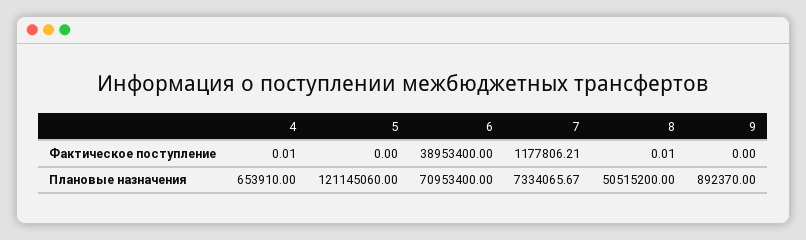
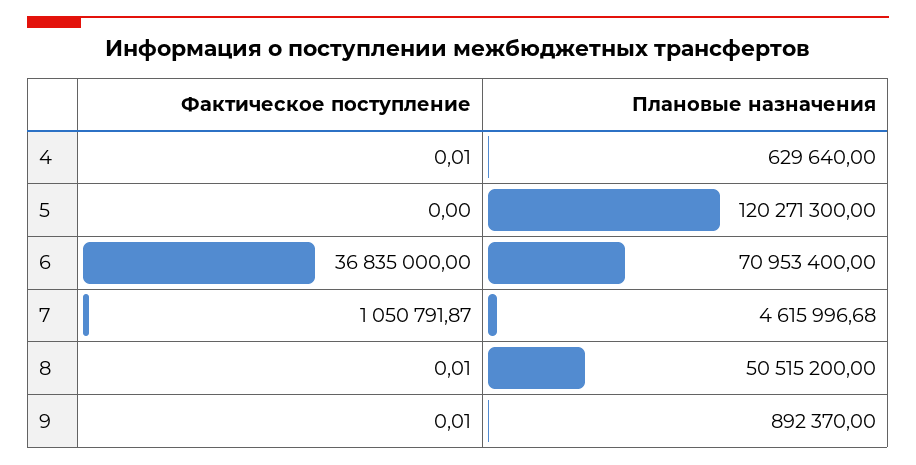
6, Фактическое поступление: 38953400 -> 36835000
7, Фактическое поступление: 1177806.21 -> 1050791.87
9, Фактическое поступление: 0 -> 0.01
4, Плановые назначения: 653910 -> 629640
5, Плановые назначения: 121145060 -> 120271300
7, Плановые назначения: 7334065.67 -> 4615996.68

